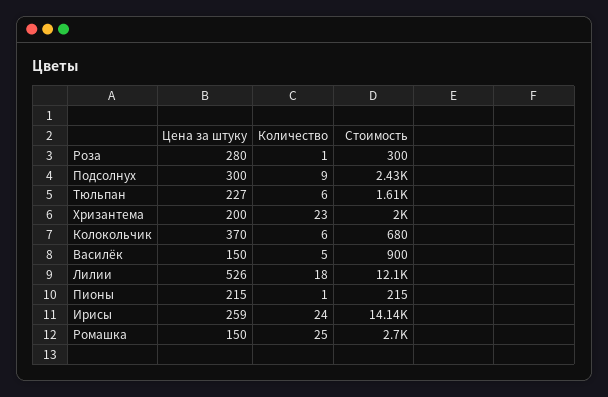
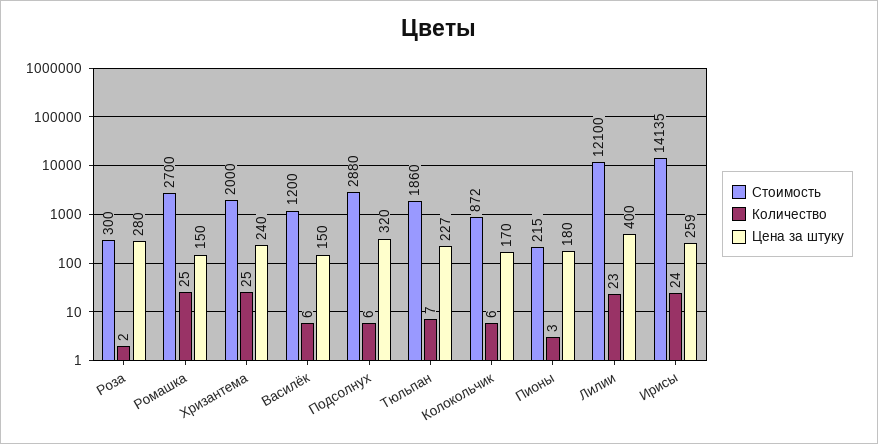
Количество, Роза: 1 -> 2
Цена за штуку, Подсолнух: 300 -> 320
Количество, Подсолнух: 9 -> 6
Стоимость, Подсолнух: 2430 -> 2880
Количество, Тюльпан: 6 -> 7
Стоимость, Тюльпан: 1610 -> 1860
Цена за штуку, Хризантема: 200 -> 240
Количество, Хризантема: 23 -> 25
Цена за штуку, Колокольчик: 370 -> 170
Стоимость, Колокольчик: 680 -> 872
Количество, Василёк: 5 -> 6
Стоимость, Василёк: 900 -> 1200
Цена за штуку, Лилии: 526 -> 400
Количество, Лилии: 18 -> 23
Цена за штуку, Пионы: 215 -> 180
Количество, Пионы: 1 -> 3

